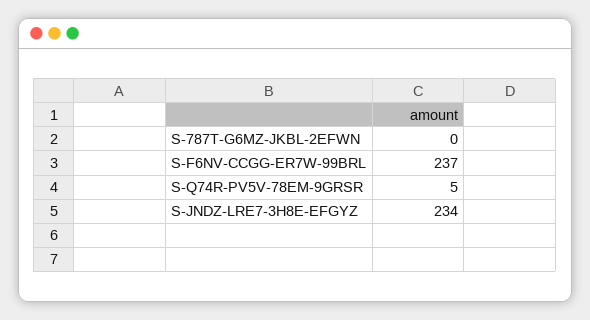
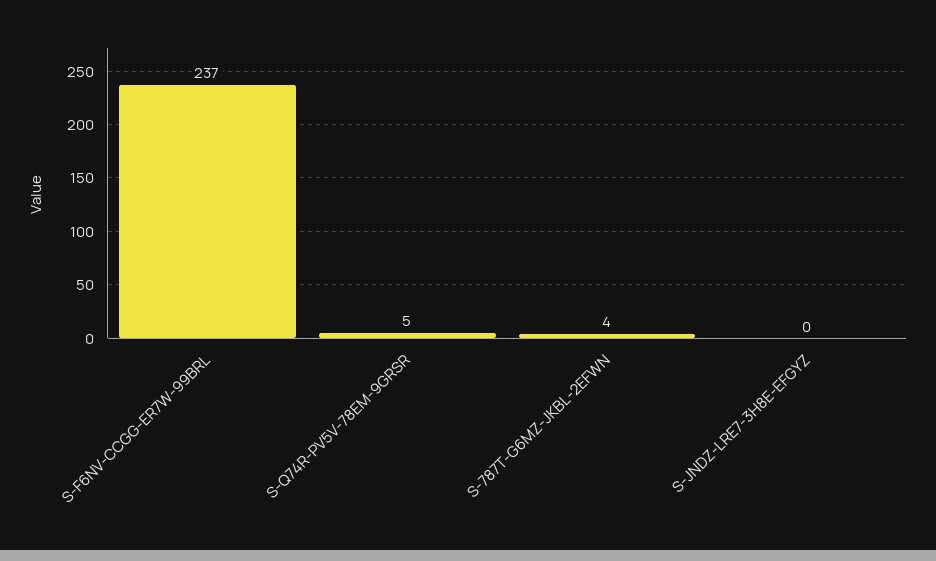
S-787T-G6MZ-JKBL-2EFWN: 0 -> 4
S-JNDZ-LRE7-3H8E-EFGYZ: 234 -> 0

